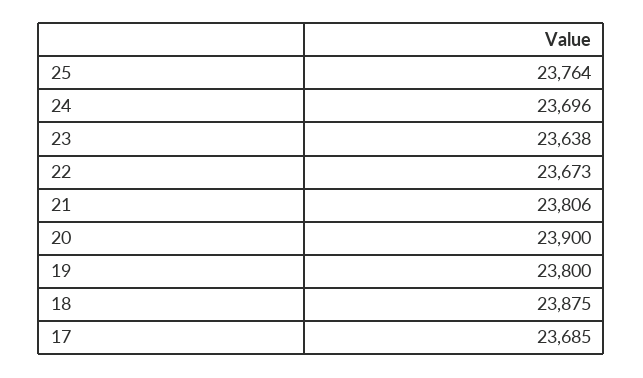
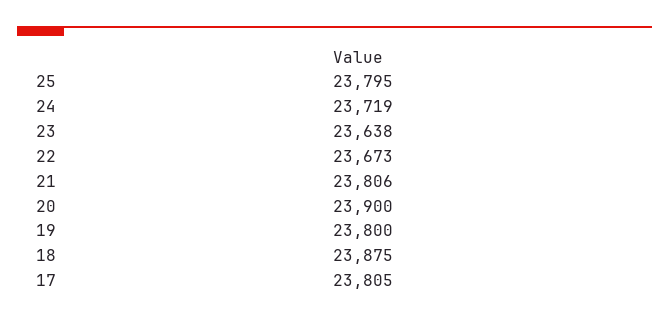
25: 23764 -> 23795
24: 23696 -> 23719
17: 23685 -> 23805

